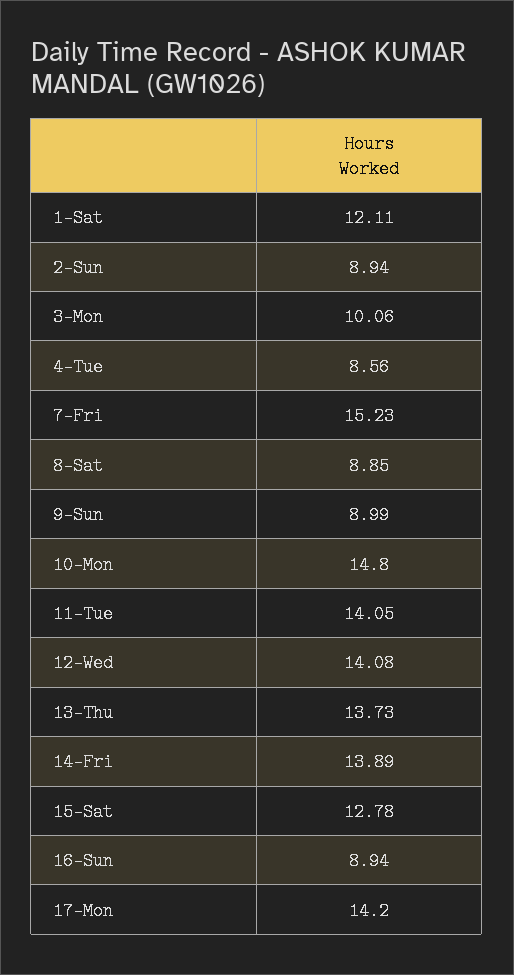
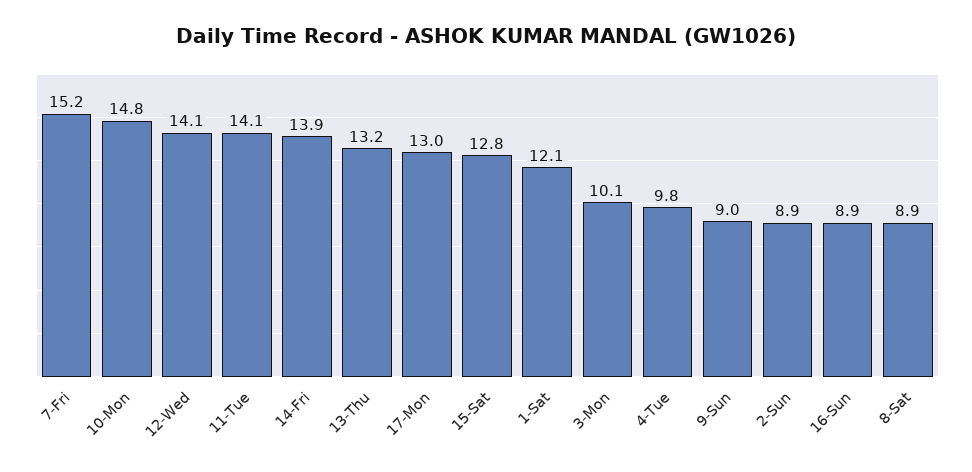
4-Tue: 8.56 -> 9.8
13-Thu: 13.73 -> 13.2
17-Mon: 14.2 -> 13

